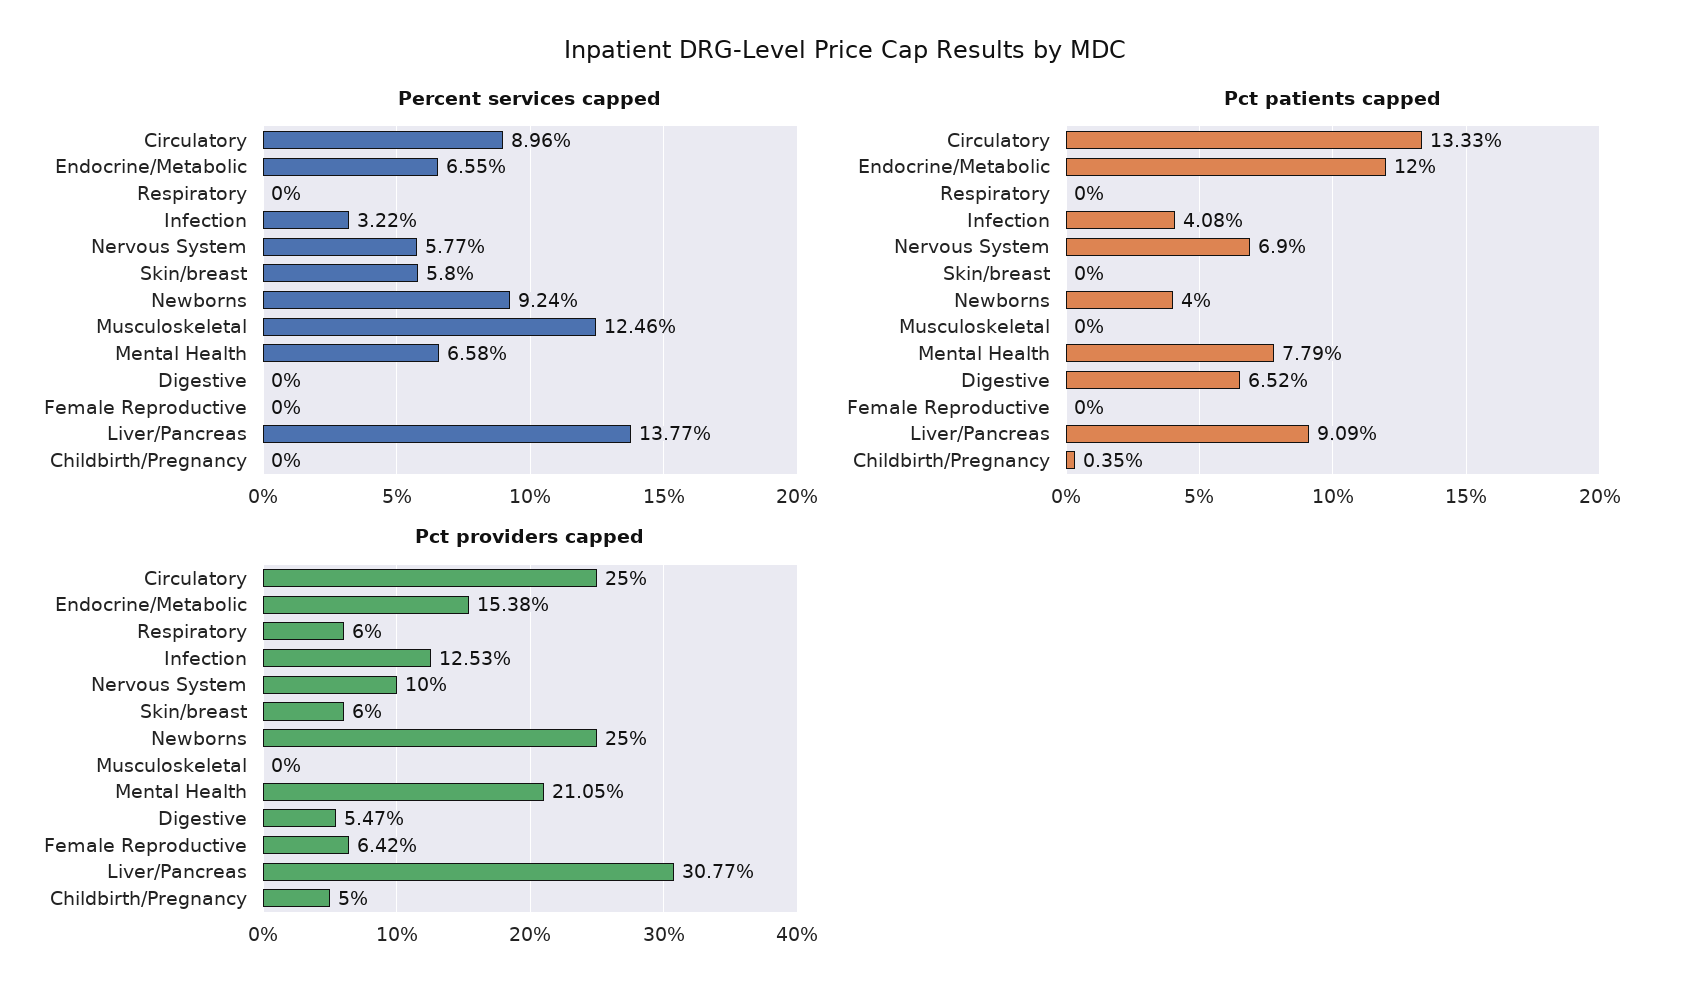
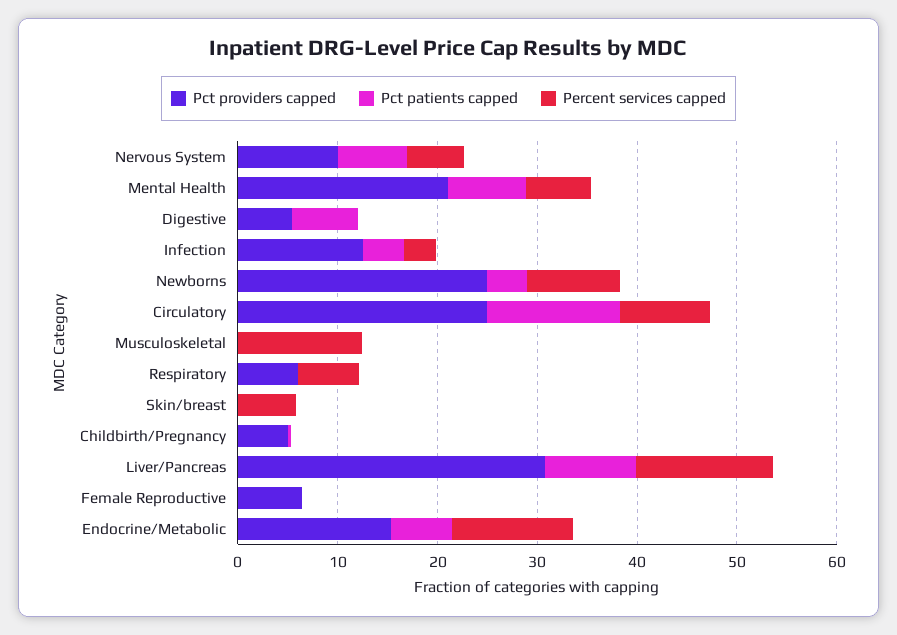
Percent services capped, Endocrine/Metabolic: 6.55 -> 12
Percent services capped, Respiratory: 0 -> 6
Pct patients capped, Endocrine/Metabolic: 12 -> 6
Pct providers capped, Skin/breast: 6 -> 0

